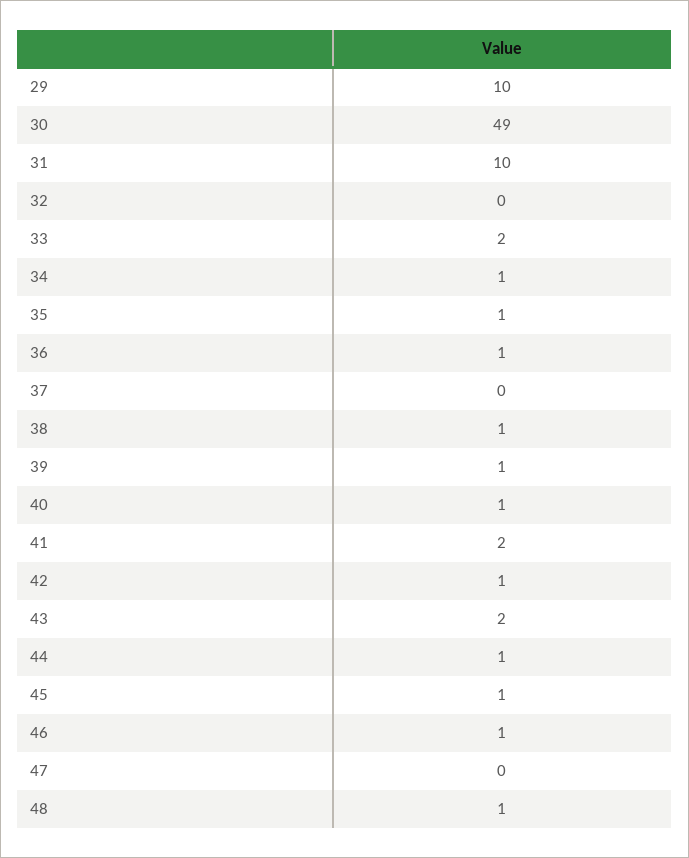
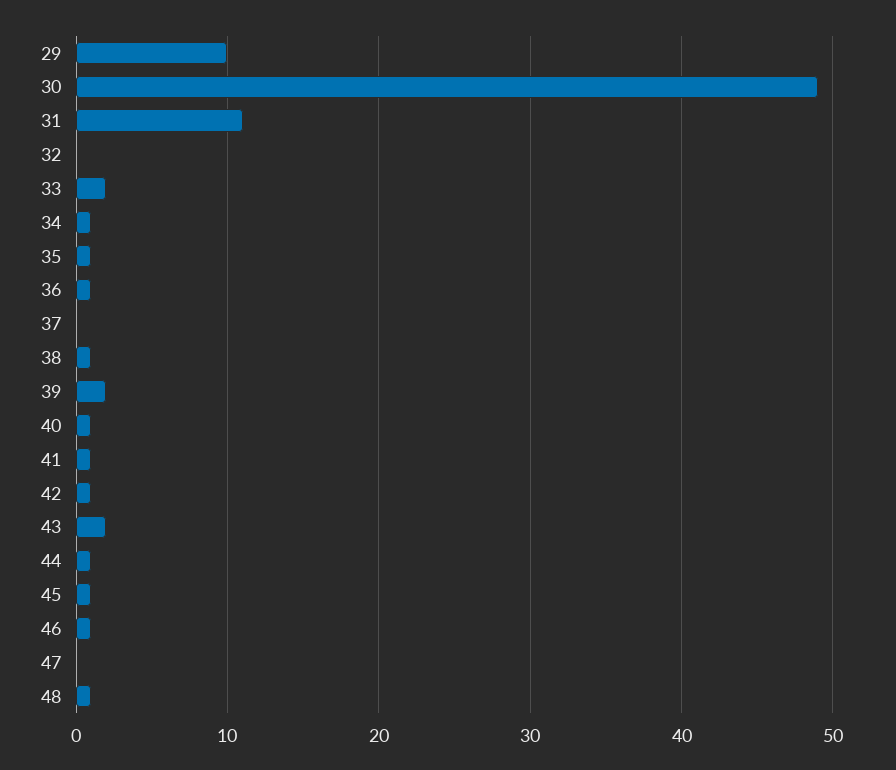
31: 10 -> 11
39: 1 -> 2
41: 2 -> 1

